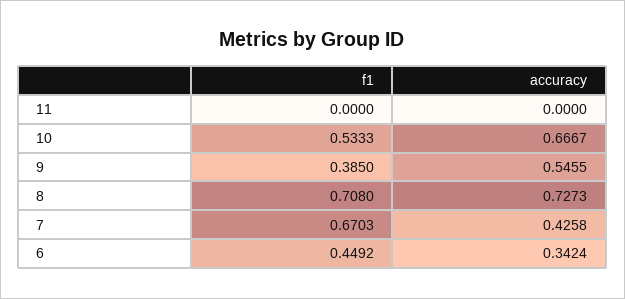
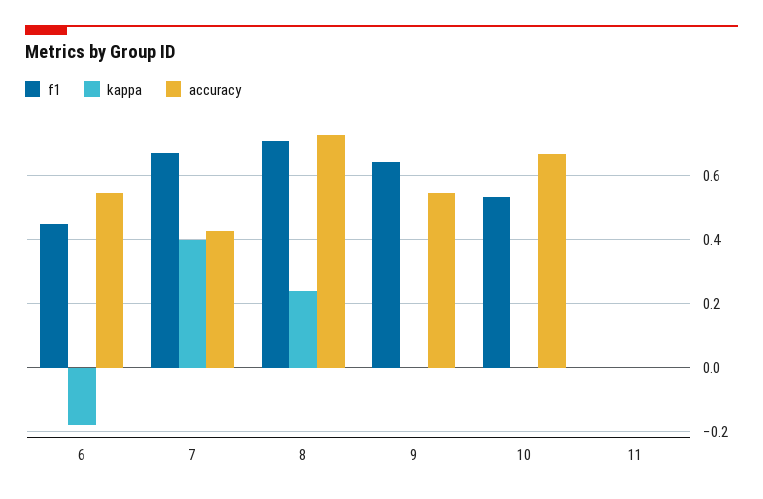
f1, 9: 0.385 -> 0.64
accuracy, 6: 0.3424 -> 0.54
kappa, 6: none -> -0.18
kappa, 7: none -> 0.4
kappa, 8: none -> 0.24
kappa, 9: none -> 0
kappa, 10: none -> 0
kappa, 11: none -> 0

